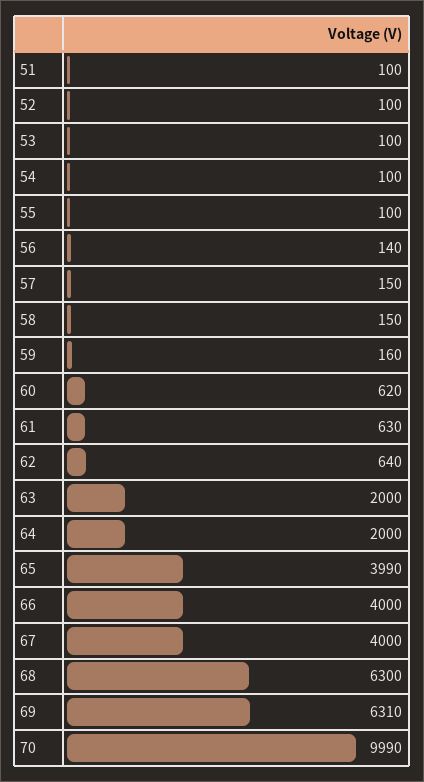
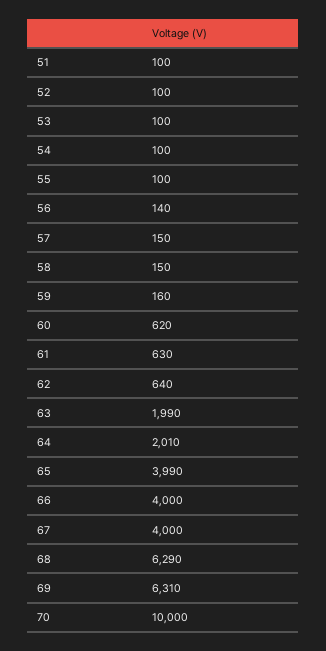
63: 2000 -> 1990
64: 2000 -> 2010
68: 6300 -> 6290
70: 9990 -> 10000

